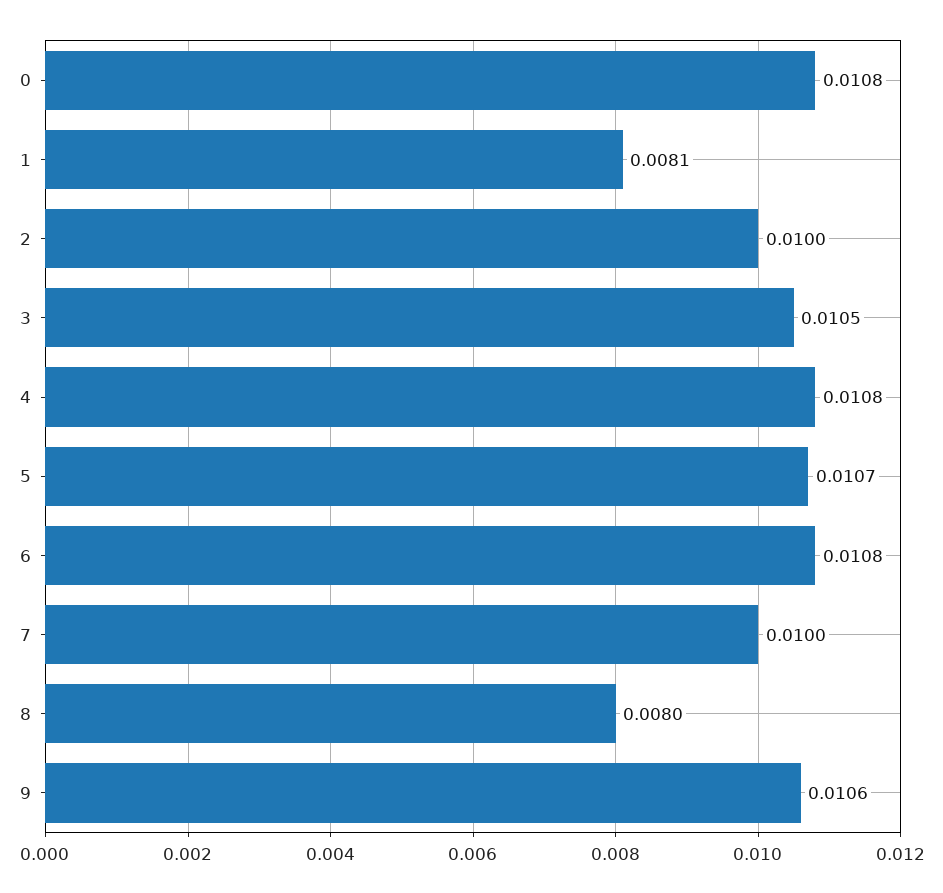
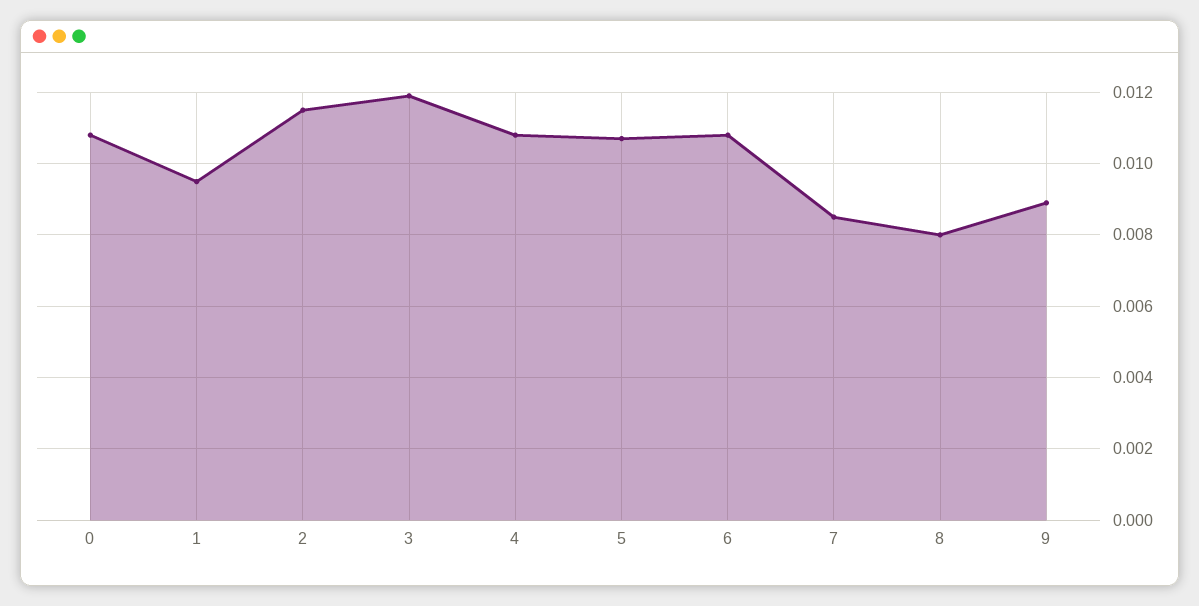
1: 0.0081 -> 0.0095
2: 0.01 -> 0.0115
3: 0.0105 -> 0.012
7: 0.01 -> 0.0085
9: 0.0106 -> 0.009

